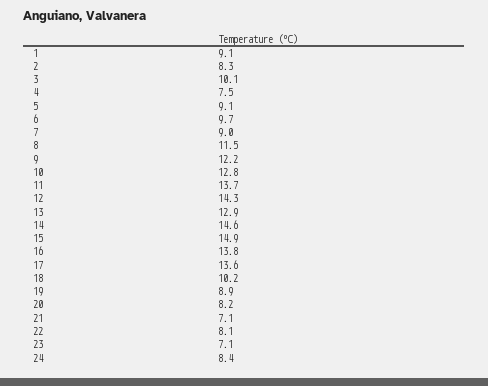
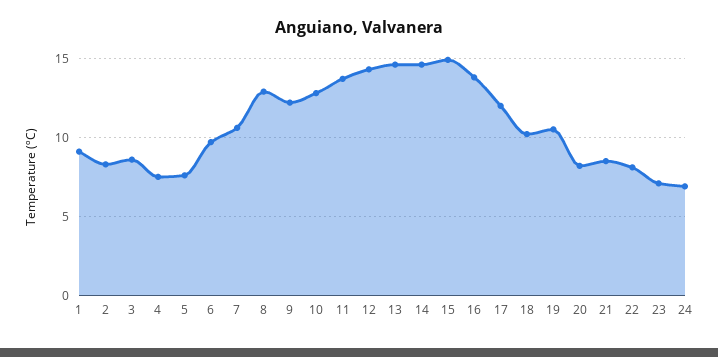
3: 10.1 -> 8.5
5: 9.1 -> 7.5
7: 9 -> 10.5
8: 11.5 -> 13
13: 12.9 -> 14.5
17: 13.6 -> 12
19: 8.9 -> 10.5
21: 7.1 -> 8.5
24: 8.4 -> 7

